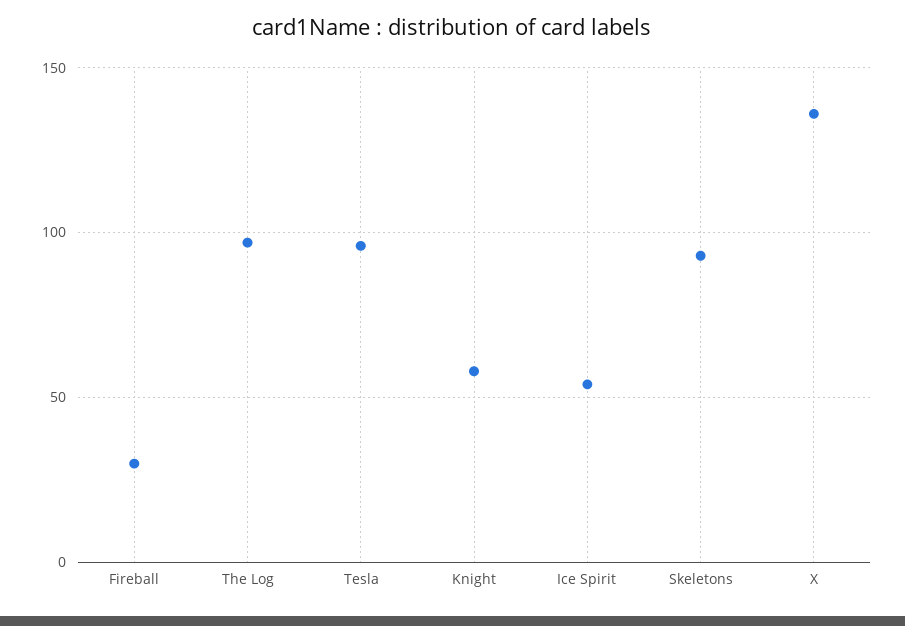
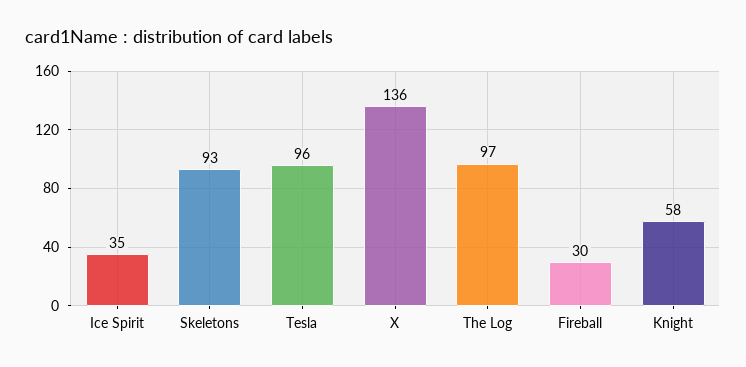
Ice Spirit: 55 -> 35

